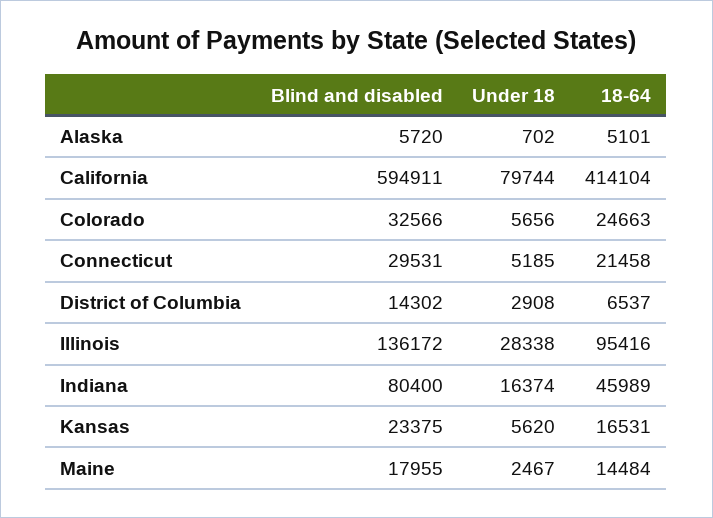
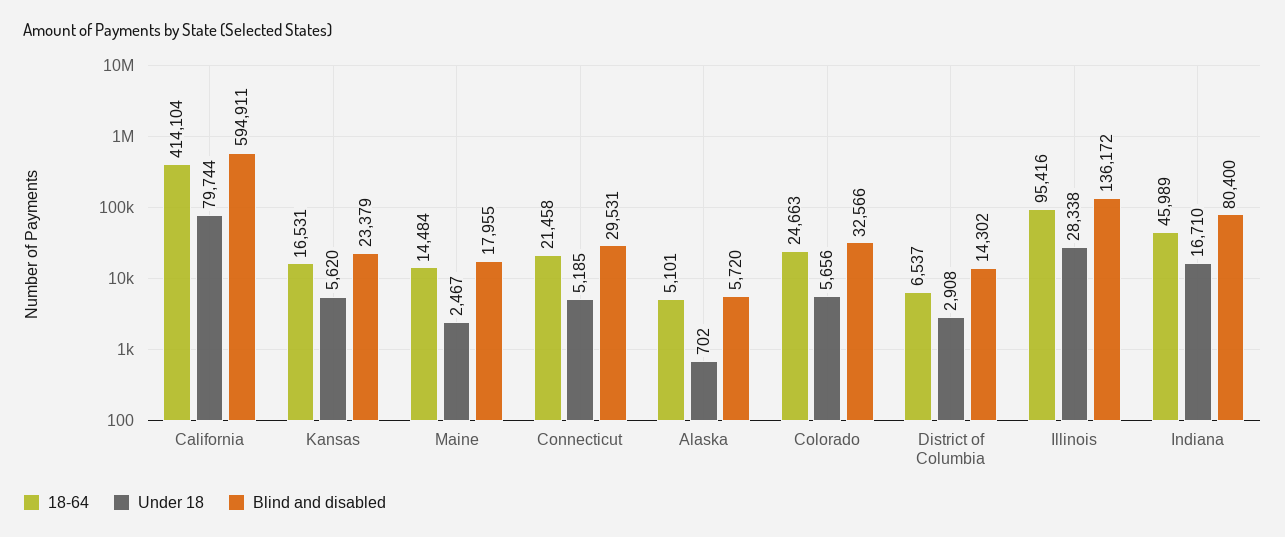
Under 18, Indiana: 16374 -> 16710
Blind and disabled, Kansas: 23375 -> 23379

